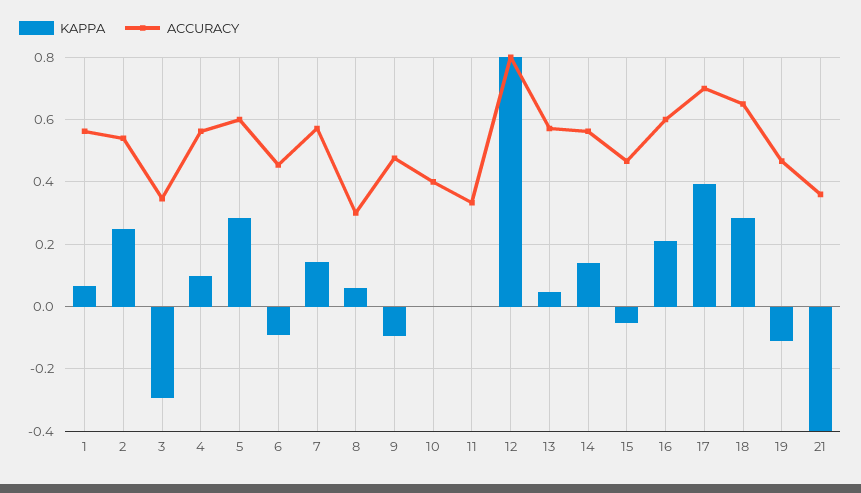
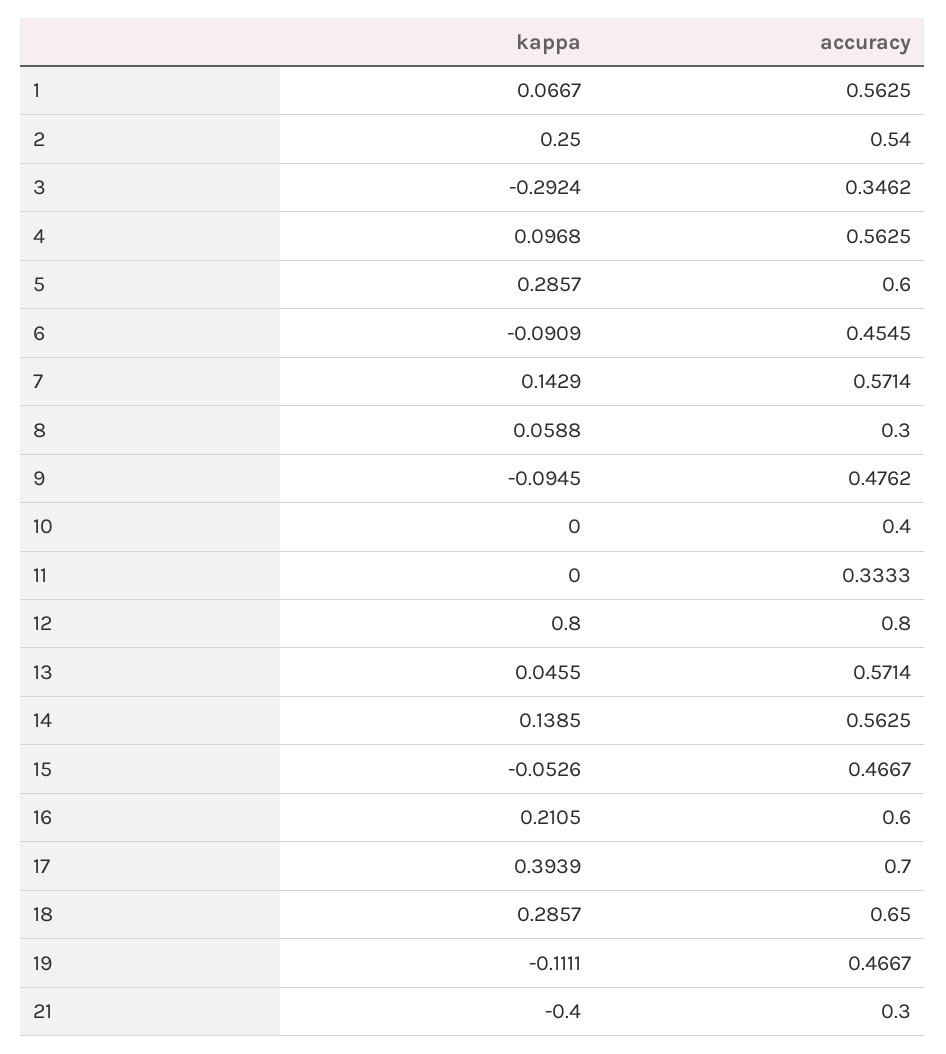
ACCURACY, 21: 0.36 -> 0.3

